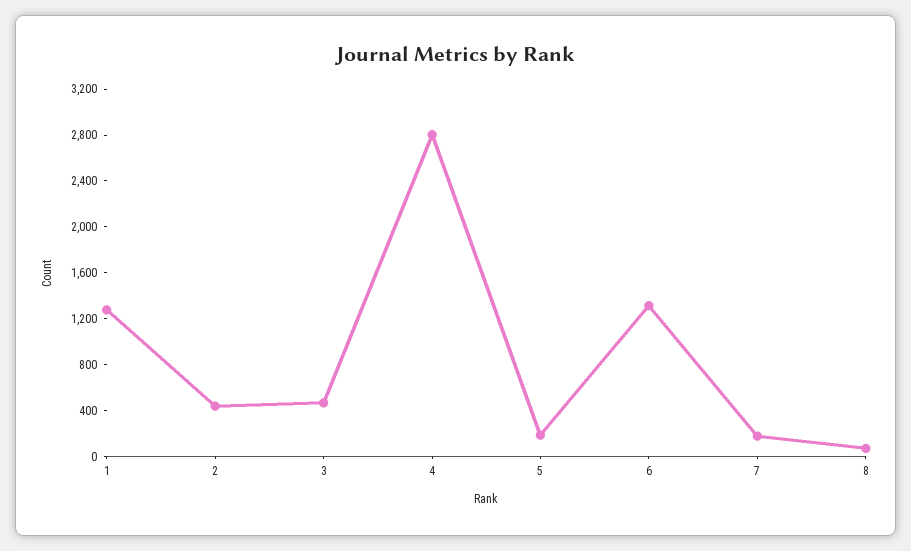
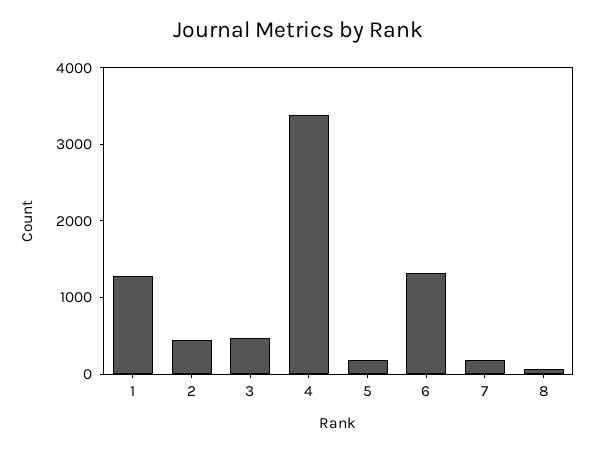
4: 2800 -> 3400

